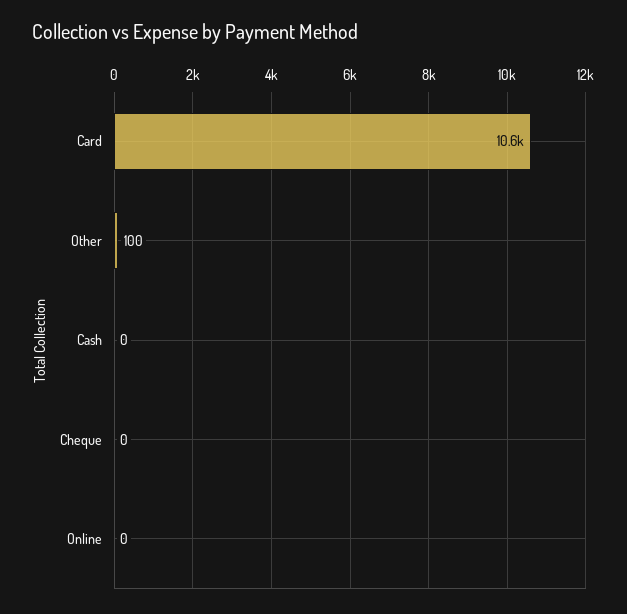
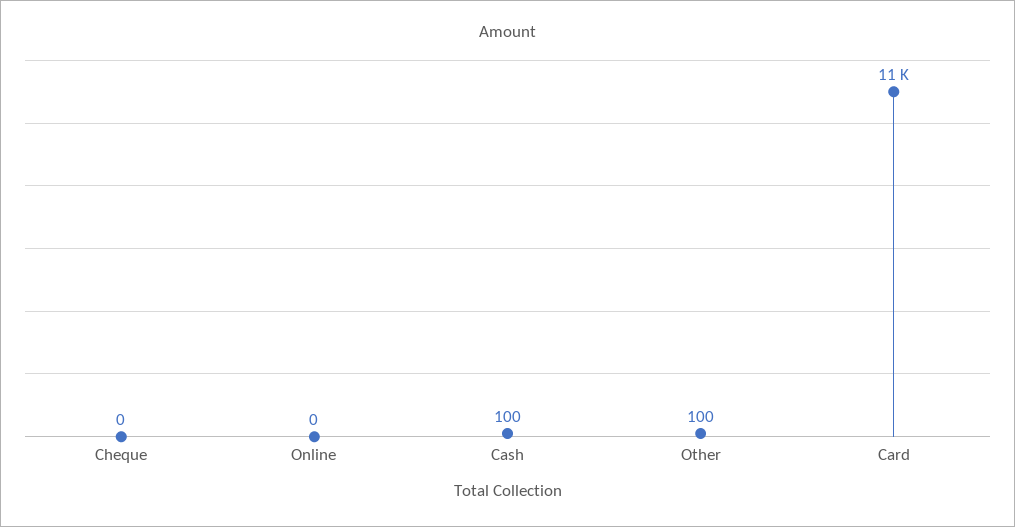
Cash: 0 -> 100

